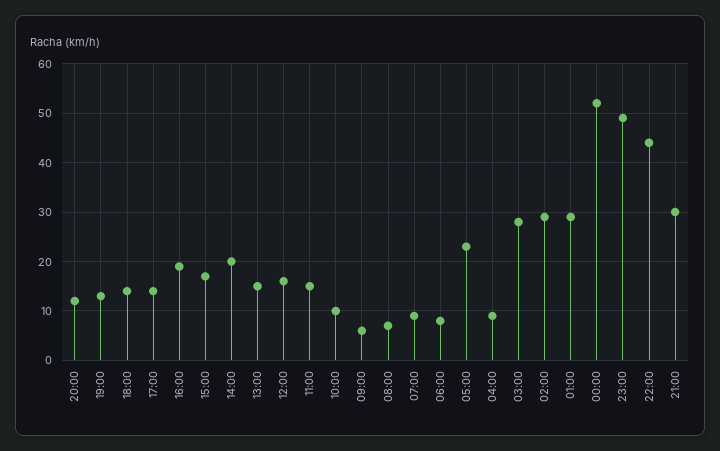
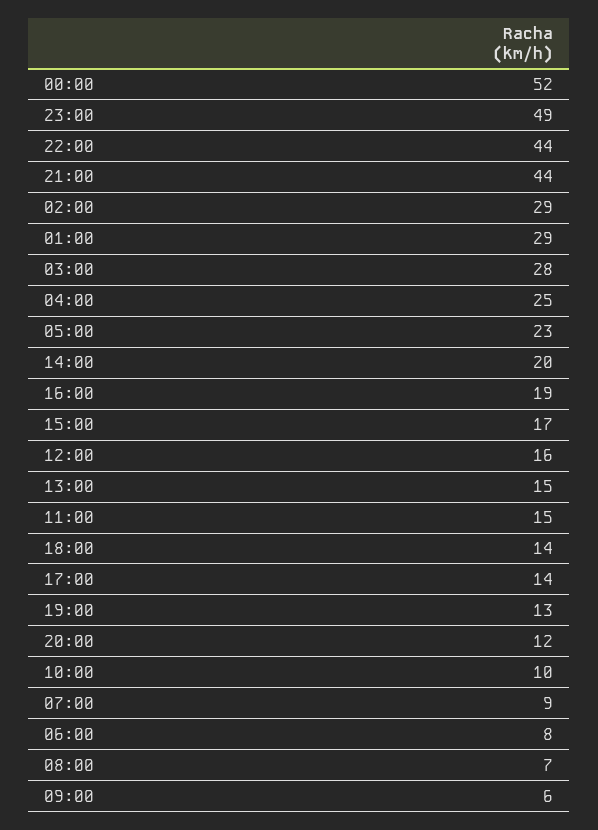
04:00: 10 -> 25
21:00: 30 -> 44

